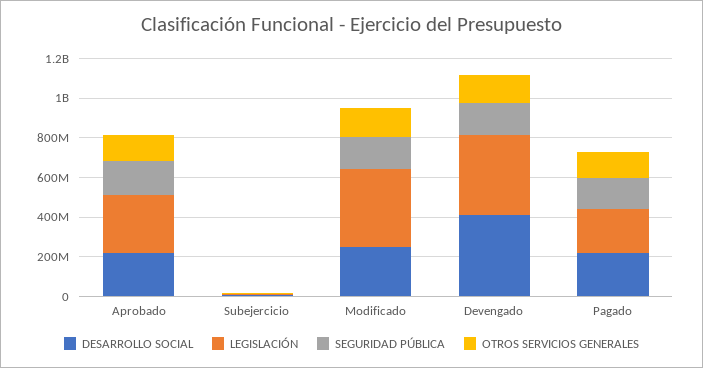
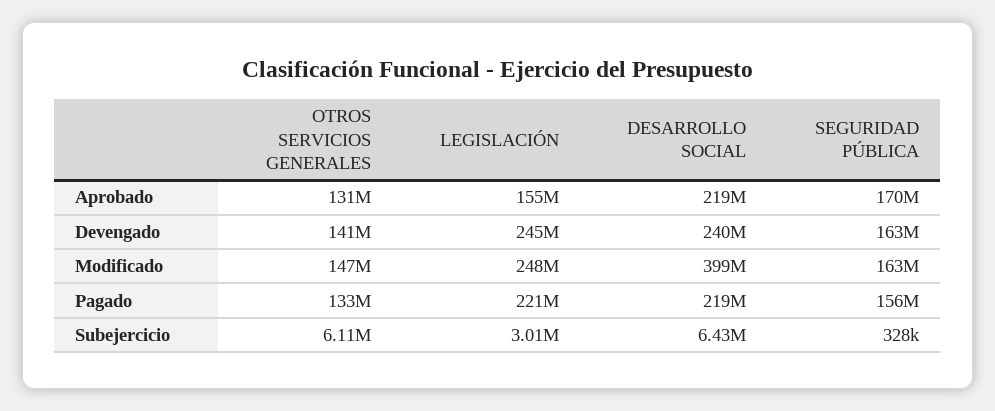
LEGISLACIÓN, Aprobado: 300000000 -> 155000000
DESARROLLO SOCIAL, Modificado: 250000000 -> 399000000
LEGISLACIÓN, Modificado: 400000000 -> 248000000
DESARROLLO SOCIAL, Devengado: 400000000 -> 240000000
LEGISLACIÓN, Devengado: 400000000 -> 245000000

